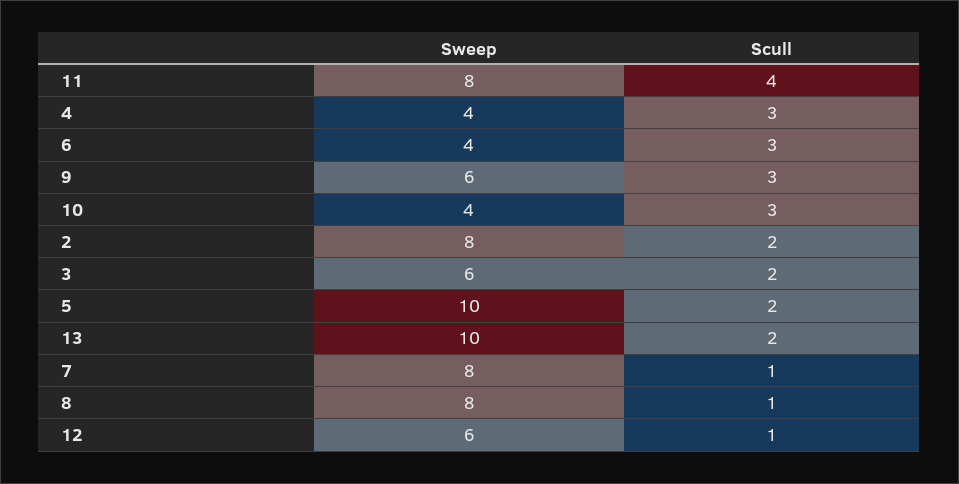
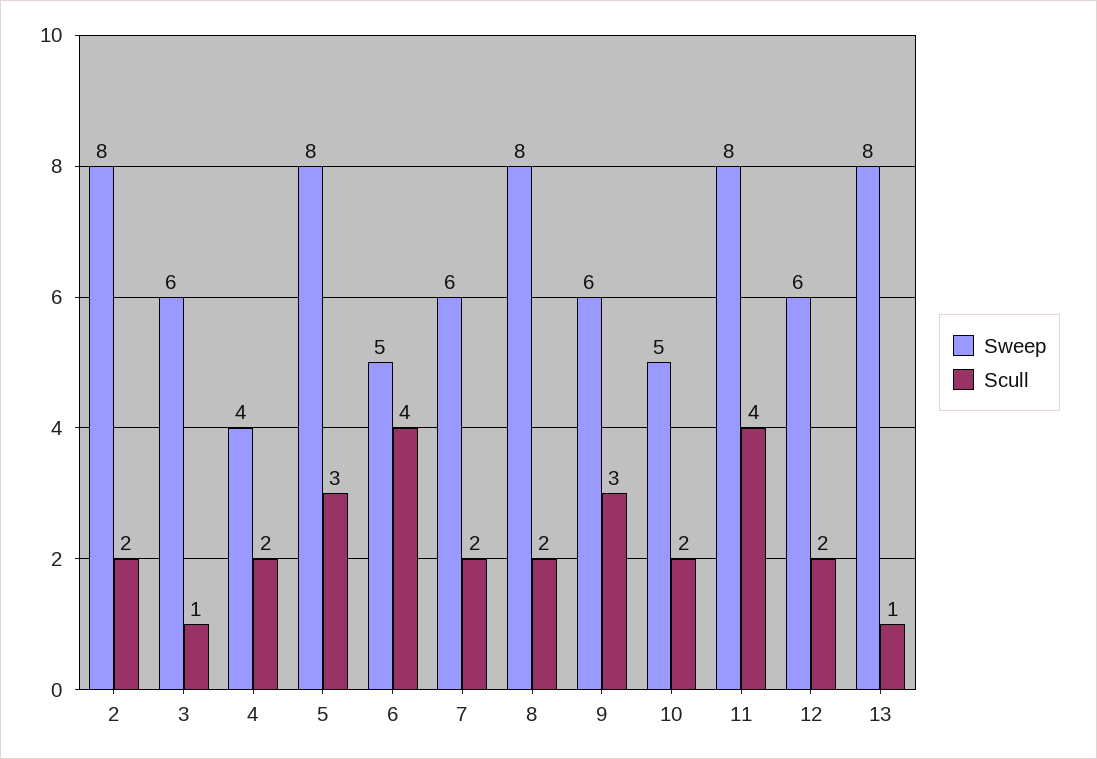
Scull, 4: 3 -> 2
Sweep, 6: 4 -> 5
Scull, 6: 3 -> 4
Sweep, 10: 4 -> 5
Scull, 10: 3 -> 2
Scull, 3: 2 -> 1
Sweep, 5: 10 -> 8
Scull, 5: 2 -> 3
Sweep, 13: 10 -> 8
Scull, 13: 2 -> 1
Sweep, 7: 8 -> 6
Scull, 7: 1 -> 2
Scull, 8: 1 -> 2
Scull, 12: 1 -> 2

